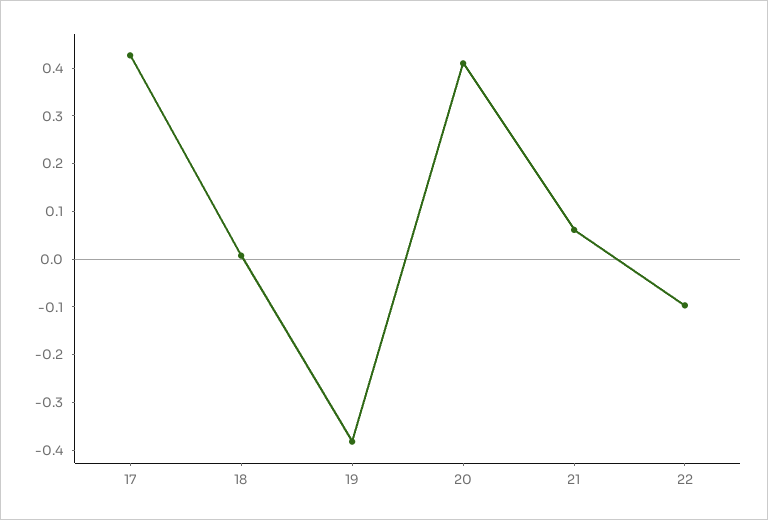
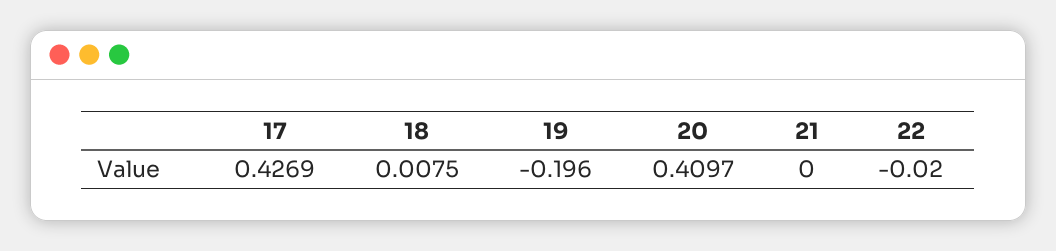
19: -0.38 -> -0.196
21: 0.06 -> 0
22: -0.1 -> -0.02

